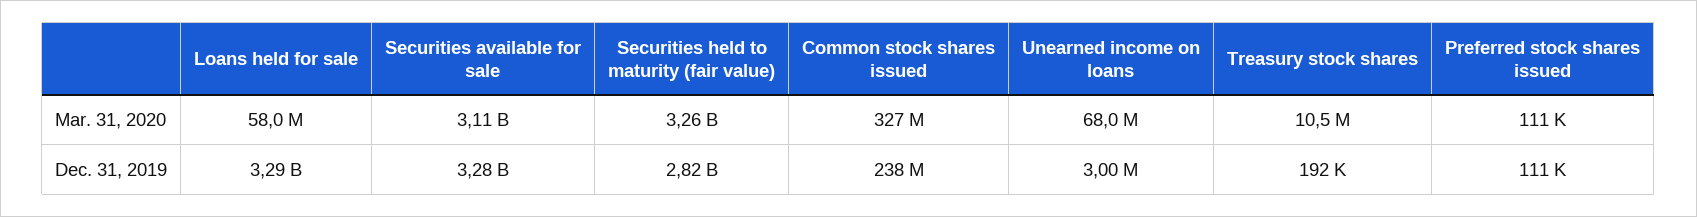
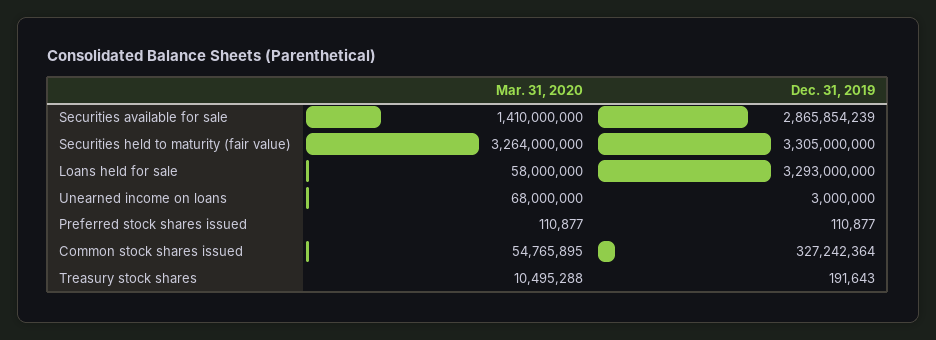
Securities available for sale, Mar. 31, 2020: 3110000000 -> 1410000000
Common stock shares issued, Mar. 31, 2020: 327000000 -> 54765895
Securities available for sale, Dec. 31, 2019: 3280000000 -> 2865854239
Securities held to maturity (fair value), Dec. 31, 2019: 2820000000 -> 3305000000
Common stock shares issued, Dec. 31, 2019: 238000000 -> 327242364

